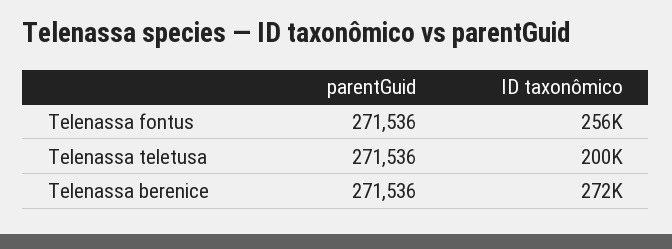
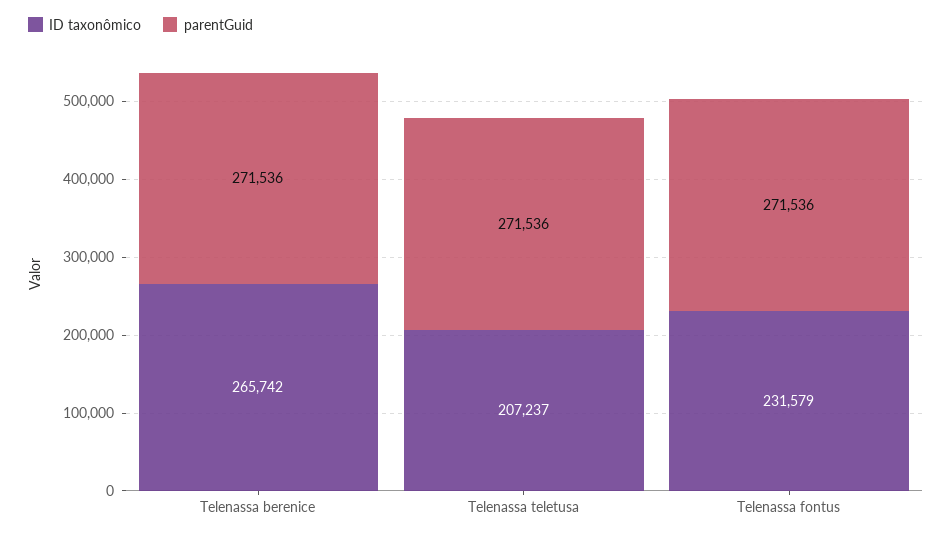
ID taxonômico, Telenassa fontus: 256000 -> 231579
ID taxonômico, Telenassa teletusa: 200000 -> 207237
ID taxonômico, Telenassa berenice: 272000 -> 265742

